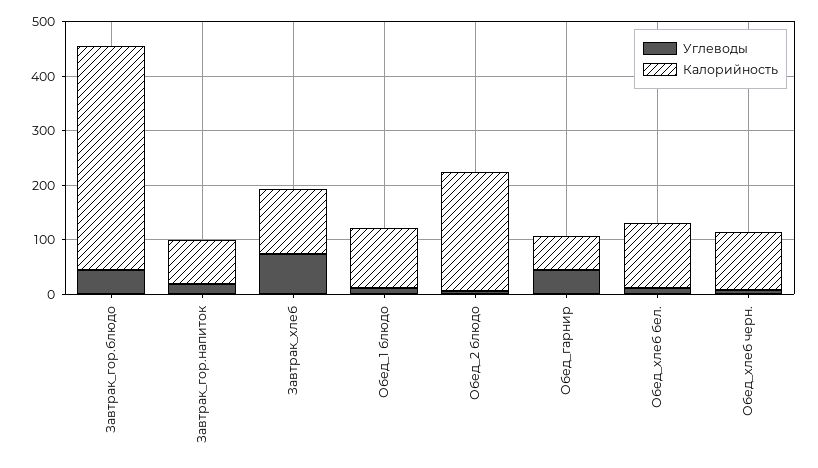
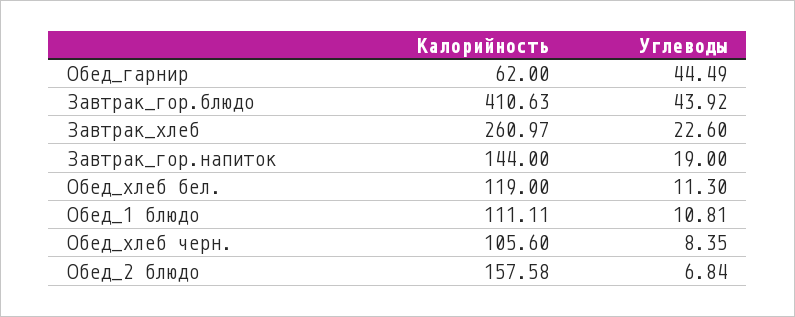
Калорийность, Завтрак_гор.напиток: 80 -> 144
Углеводы, Завтрак_хлеб: 80 -> 22.6
Калорийность, Завтрак_хлеб: 120 -> 260.97
Калорийность, Обед_2 блюдо: 220 -> 157.58

